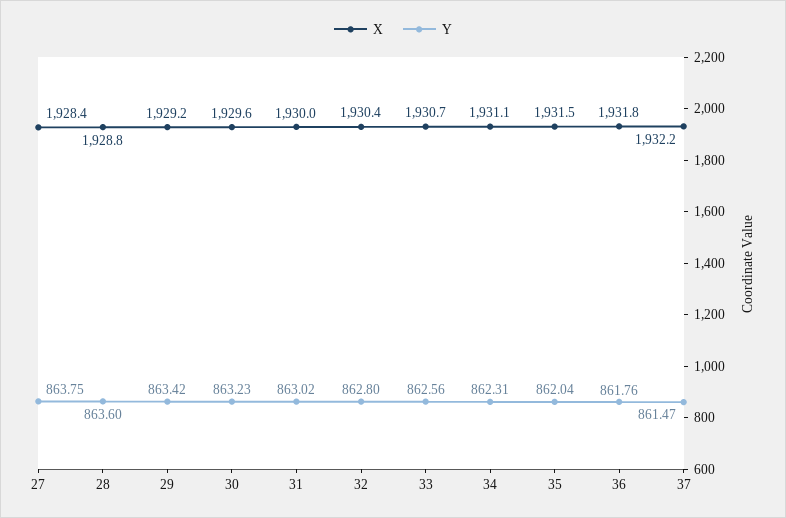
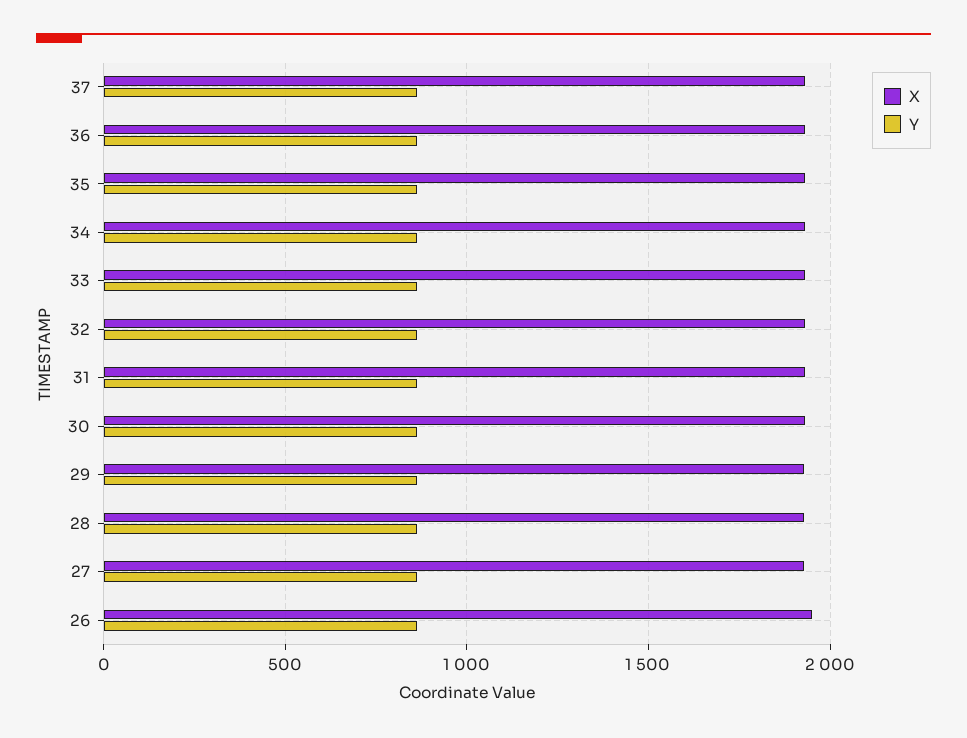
X, 26: none -> 1950
Y, 26: none -> 850

